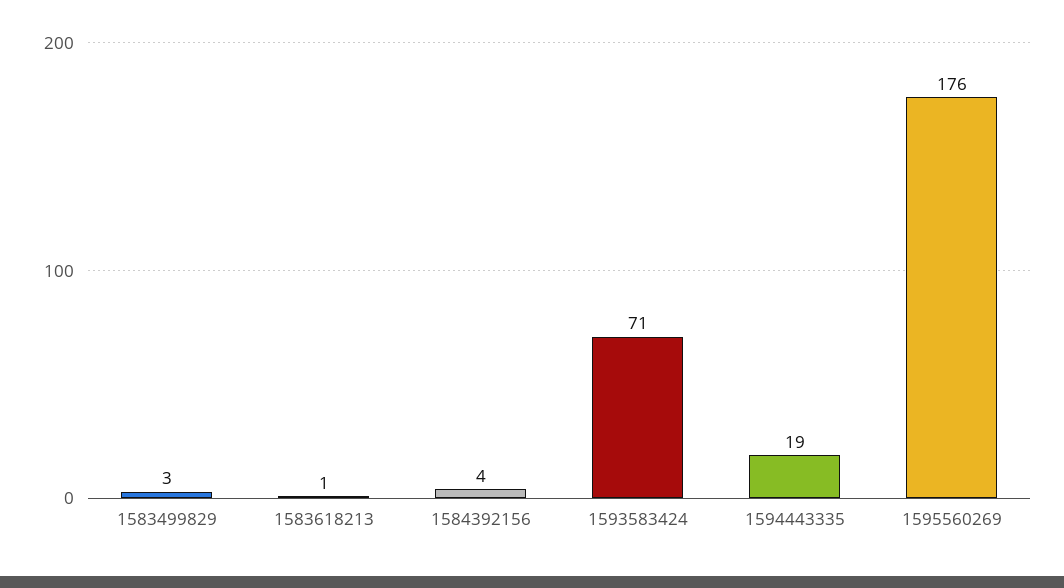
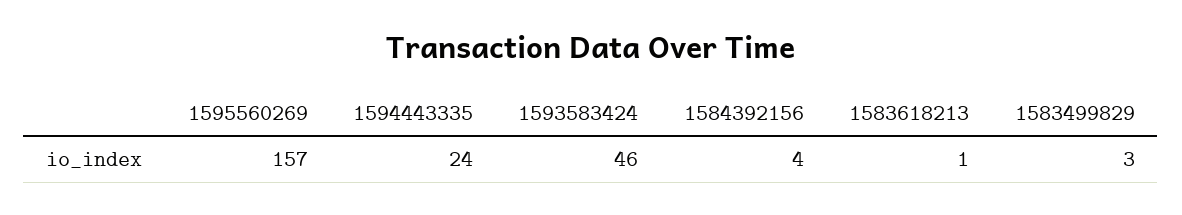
1593583424: 71 -> 46
1594443335: 19 -> 24
1595560269: 176 -> 157

